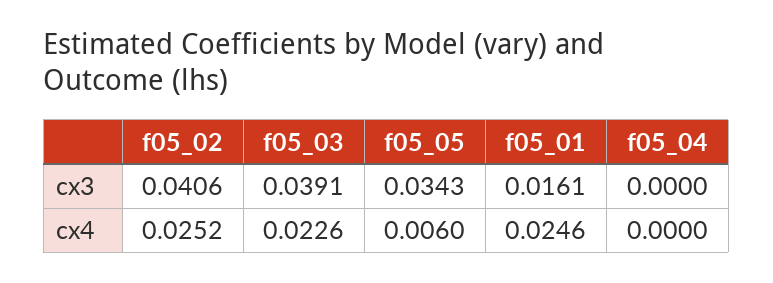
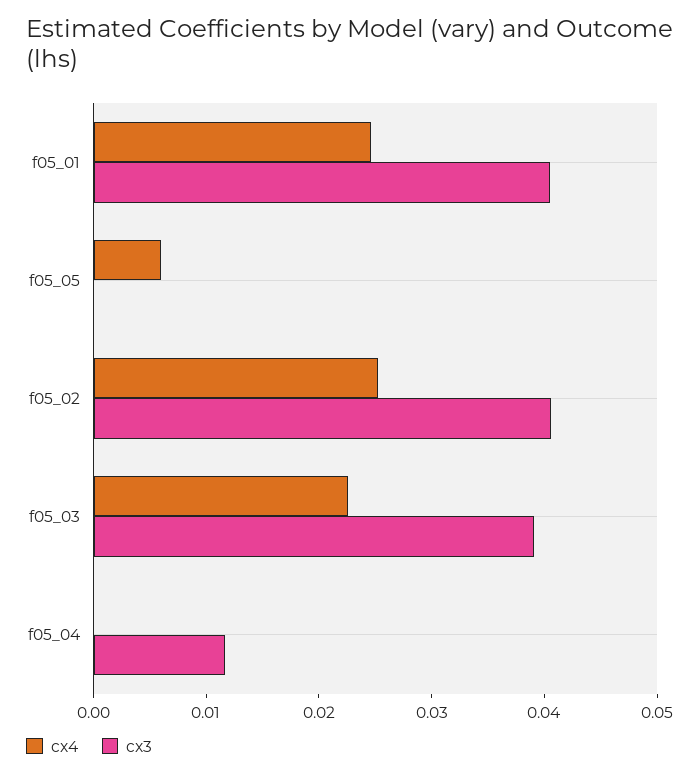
cx3, f05_05: 0.0343 -> 0
cx3, f05_01: 0.0161 -> 0.04
cx3, f05_04: 0 -> 0.012

